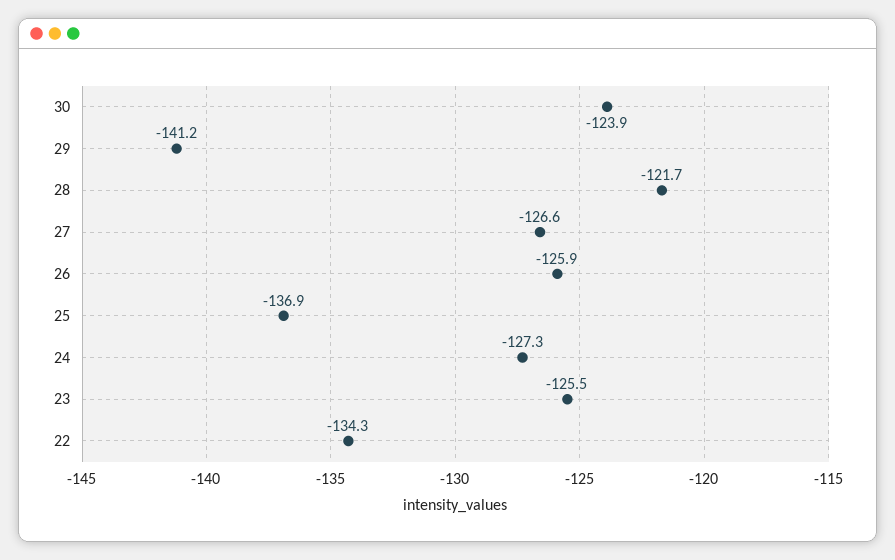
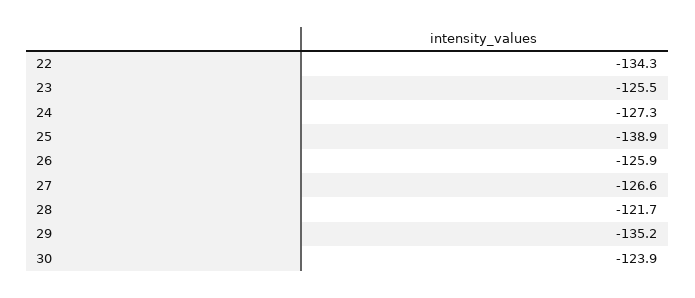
29: -141.2 -> -135.2
25: -136.9 -> -138.9

